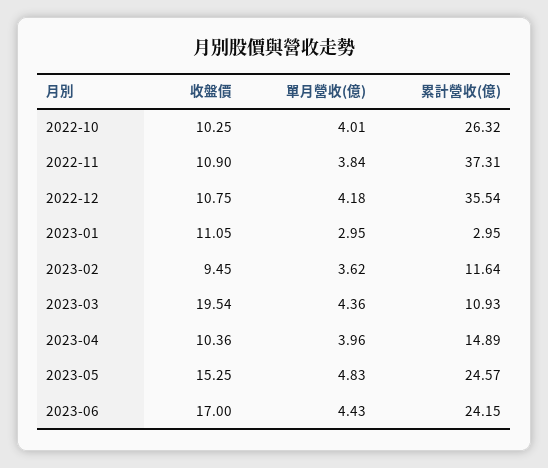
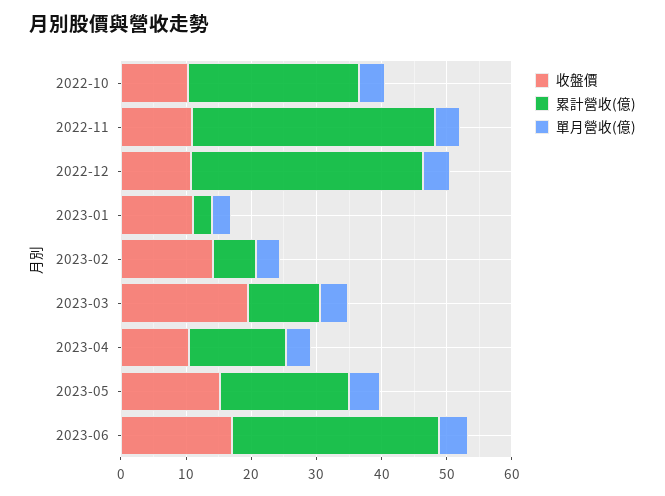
收盤價, 2023-02: 9.45 -> 14
累計營收(億), 2023-02: 11.64 -> 6
累計營收(億), 2023-05: 24.57 -> 20
累計營收(億), 2023-06: 24.15 -> 32

